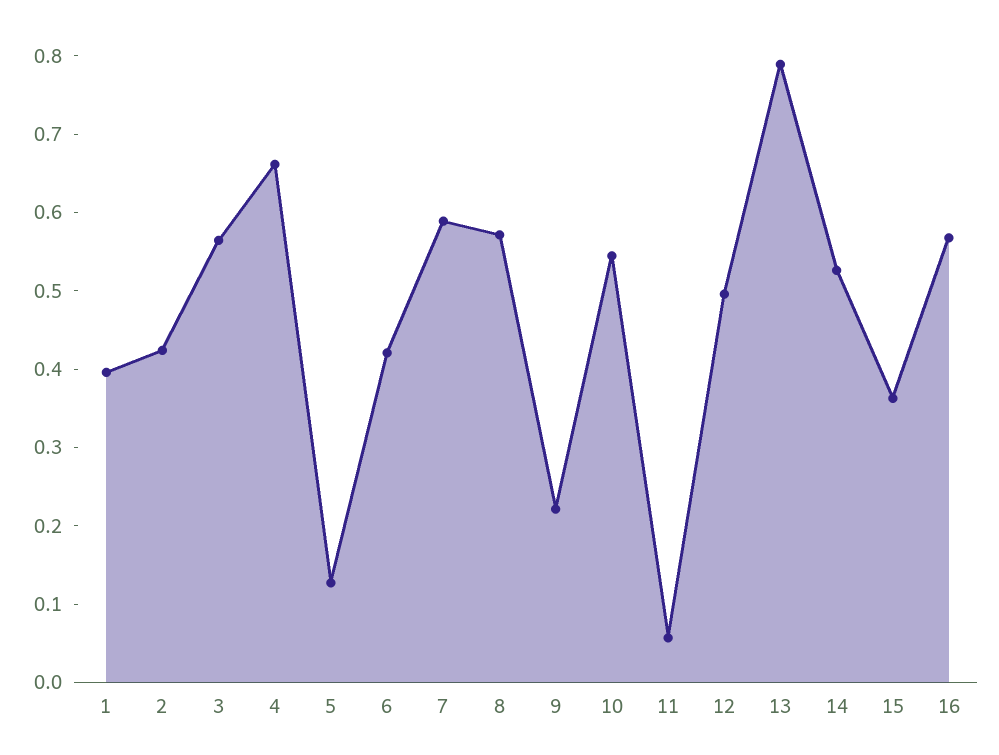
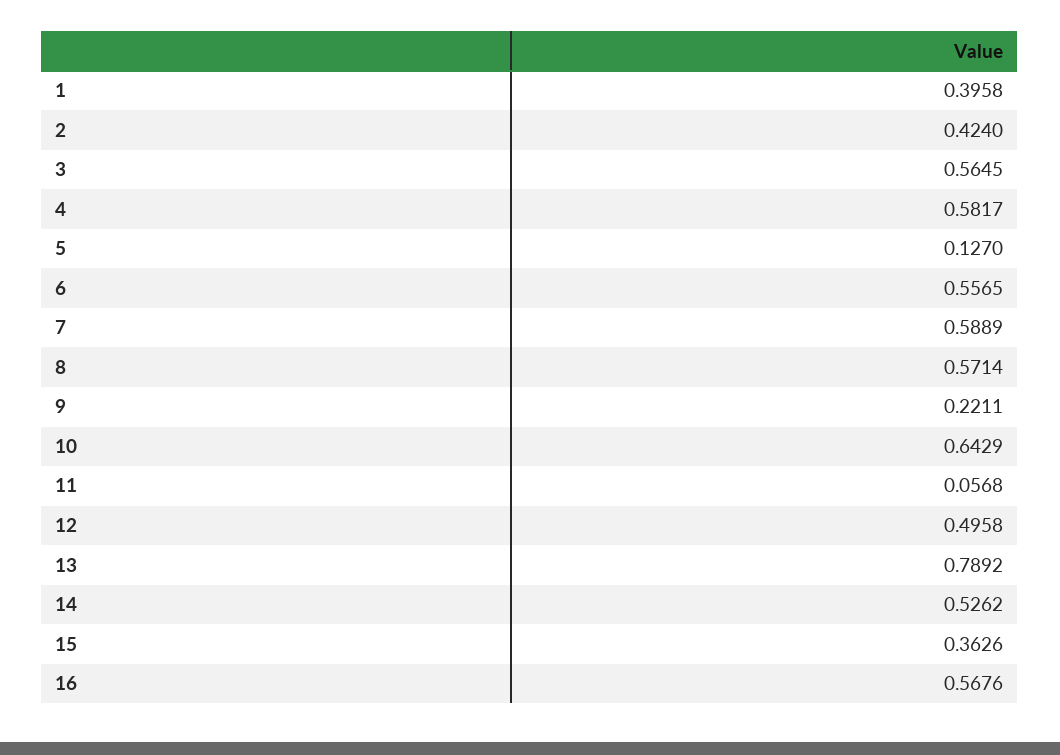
4: 0.66 -> 0.5817
6: 0.42 -> 0.5565
10: 0.54 -> 0.6429

